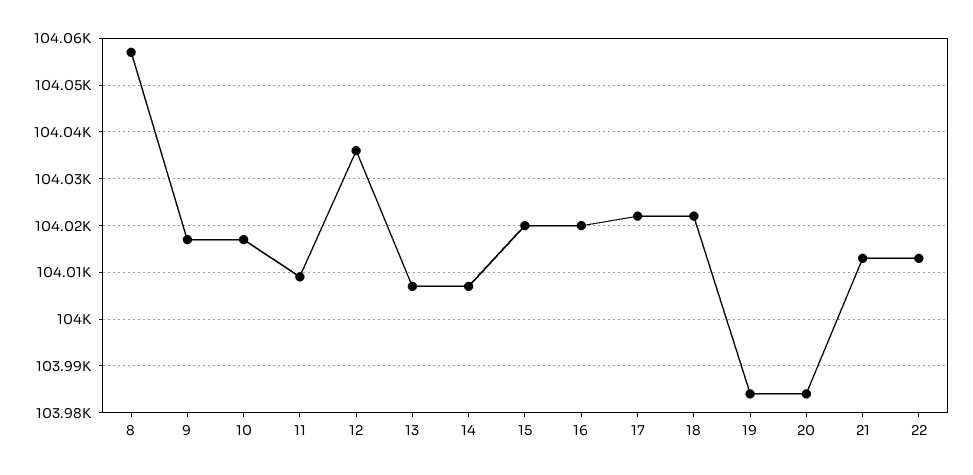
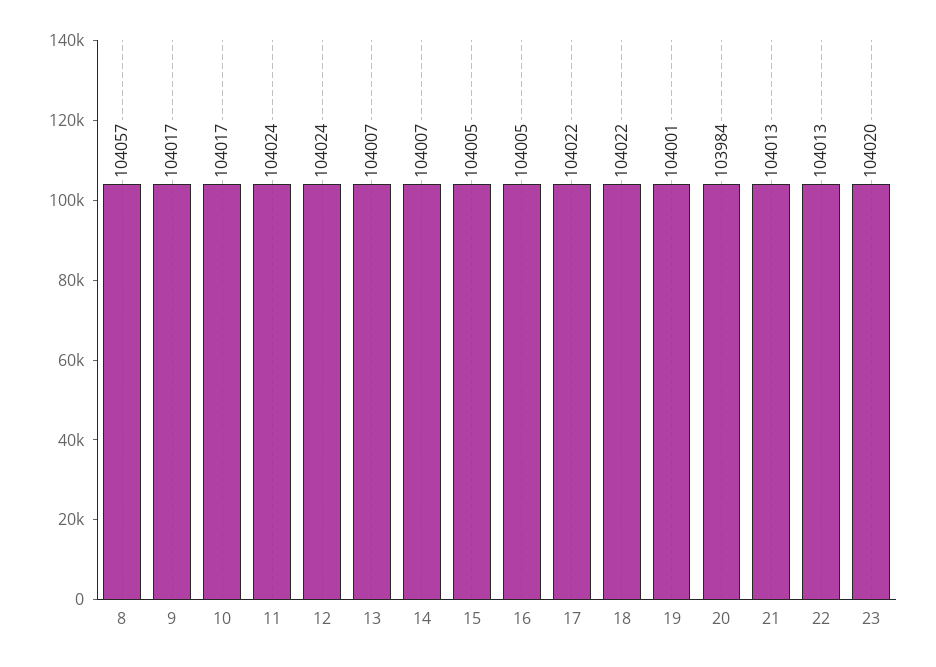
11: 104010 -> 104024
12: 104035 -> 104024
15: 104020 -> 104005
16: 104020 -> 104005
19: 103985 -> 104001
23: none -> 104020

